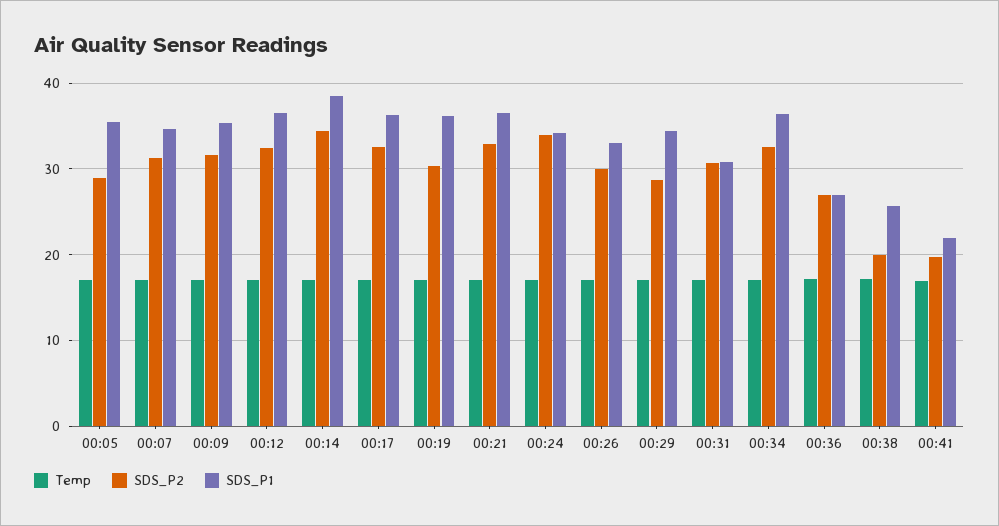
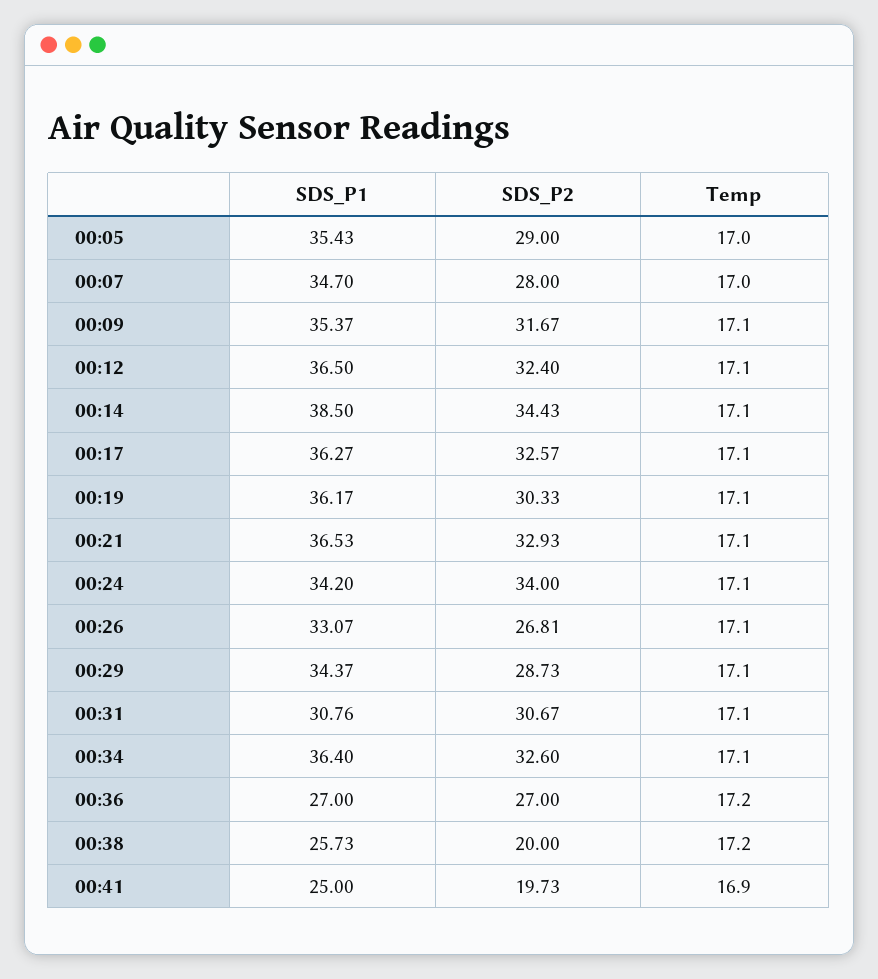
SDS_P2, 00:07: 31 -> 28
SDS_P2, 00:26: 30 -> 26.81
SDS_P1, 00:41: 22 -> 25

